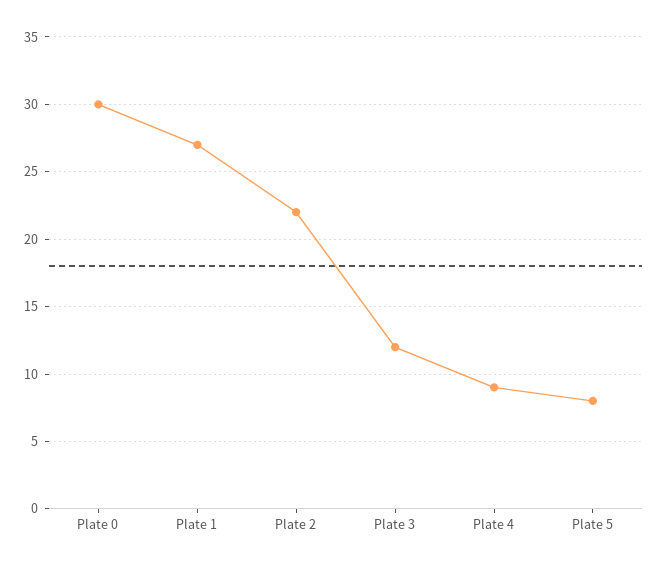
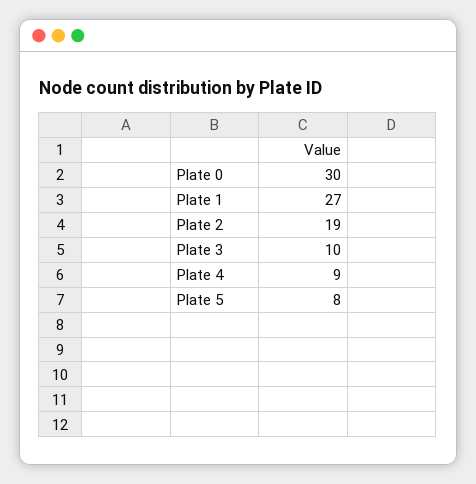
Plate 2: 22 -> 19
Plate 3: 12 -> 10

